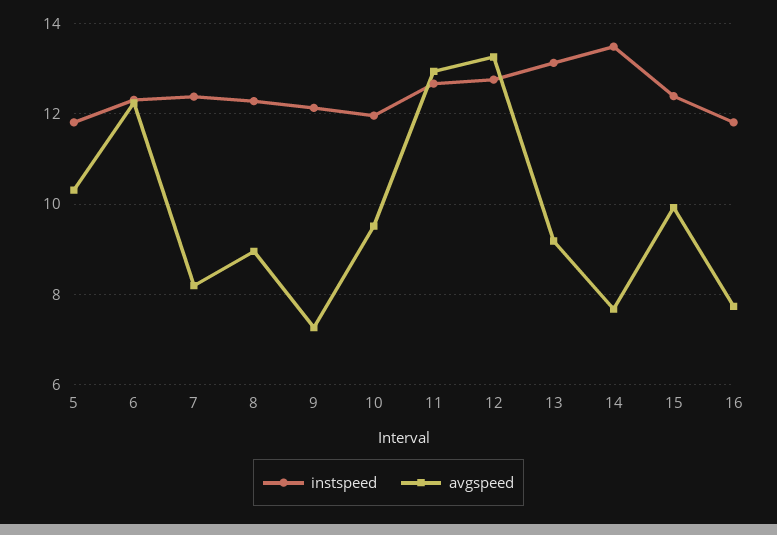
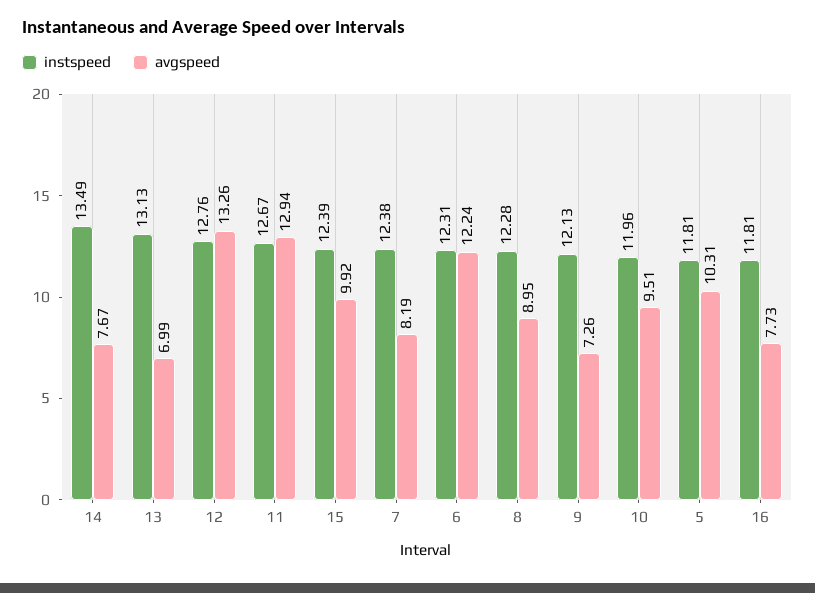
avgspeed, 13: 9.2 -> 6.99

